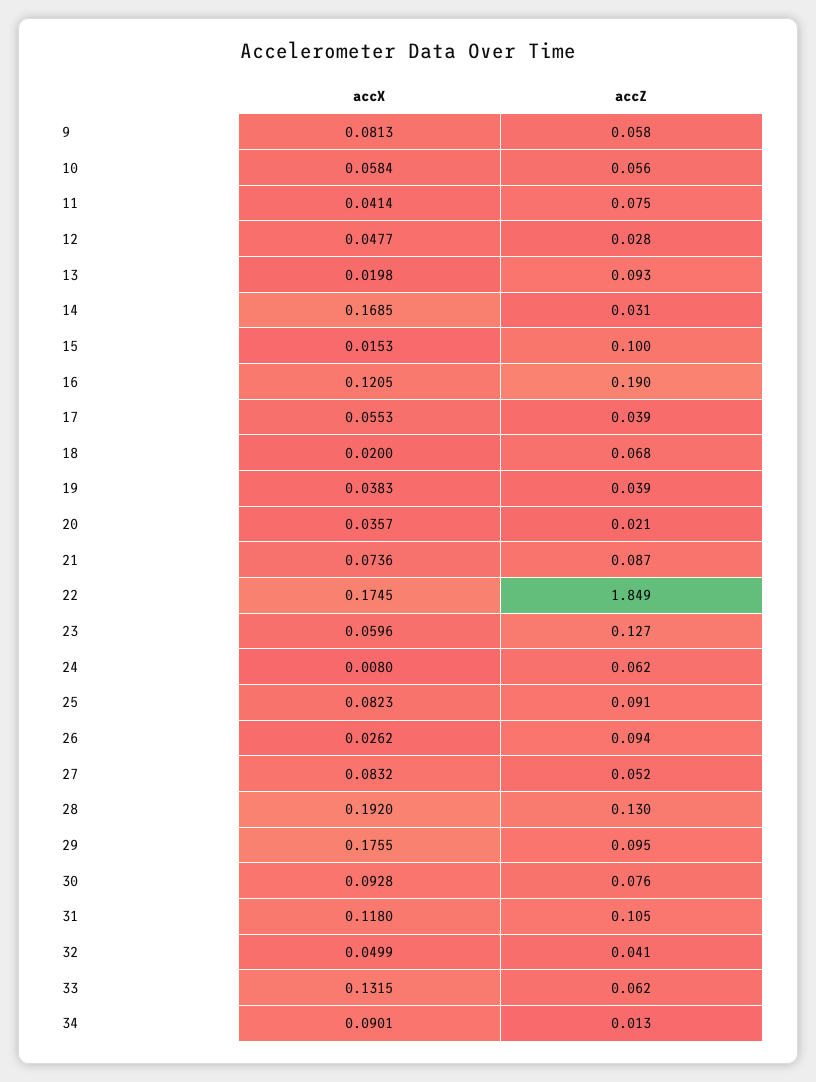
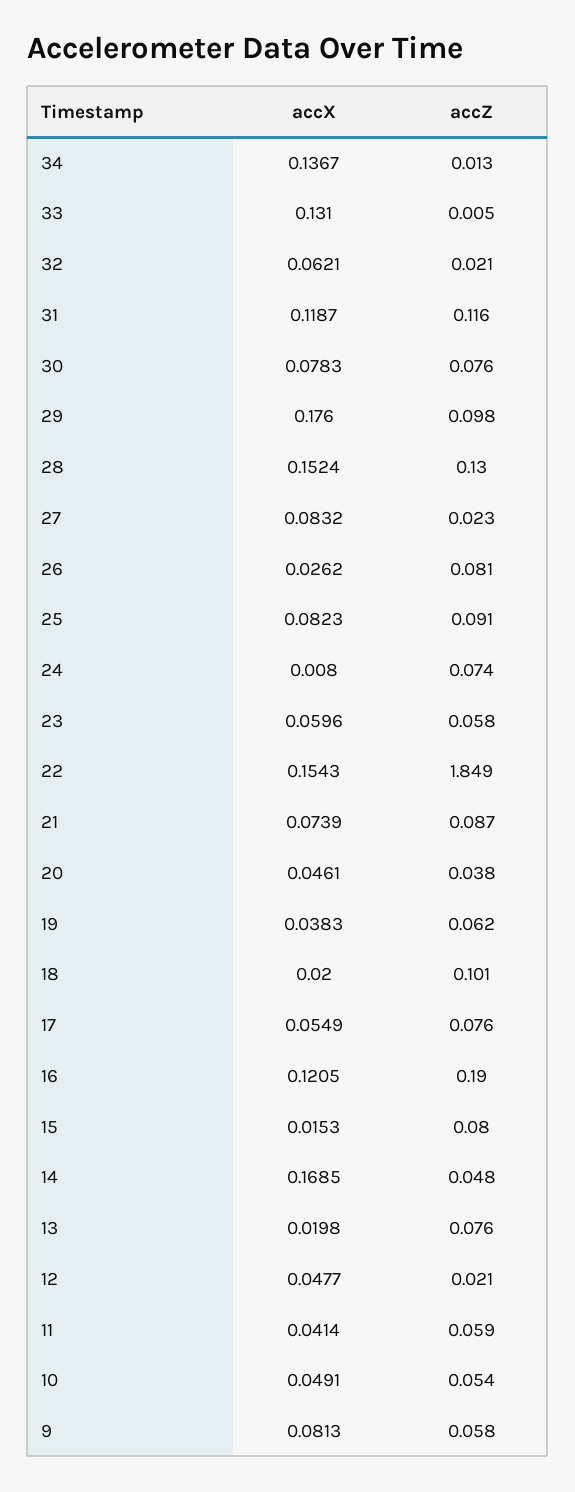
accX, 10: 0.0584 -> 0.0491
accZ, 10: 0.056 -> 0.054
accZ, 11: 0.075 -> 0.059
accZ, 12: 0.028 -> 0.021
accZ, 13: 0.093 -> 0.076
accZ, 14: 0.031 -> 0.048
accZ, 15: 0.1 -> 0.08
accX, 17: 0.0553 -> 0.0549
accZ, 17: 0.039 -> 0.076
accZ, 18: 0.068 -> 0.101
accZ, 19: 0.039 -> 0.062
accX, 20: 0.0357 -> 0.0461
accZ, 20: 0.021 -> 0.038
accX, 21: 0.0736 -> 0.0739
accX, 22: 0.1745 -> 0.1543
accZ, 23: 0.127 -> 0.058
accZ, 24: 0.062 -> 0.074
accZ, 26: 0.094 -> 0.081
accZ, 27: 0.052 -> 0.023
accX, 28: 0.192 -> 0.1524
accX, 29: 0.1755 -> 0.176
accZ, 29: 0.095 -> 0.098
accX, 30: 0.0928 -> 0.0783
accX, 31: 0.118 -> 0.1187
accZ, 31: 0.105 -> 0.116
accX, 32: 0.0499 -> 0.0621
accZ, 32: 0.041 -> 0.021
accX, 33: 0.1315 -> 0.131
accZ, 33: 0.062 -> 0.005
accX, 34: 0.0901 -> 0.1367

